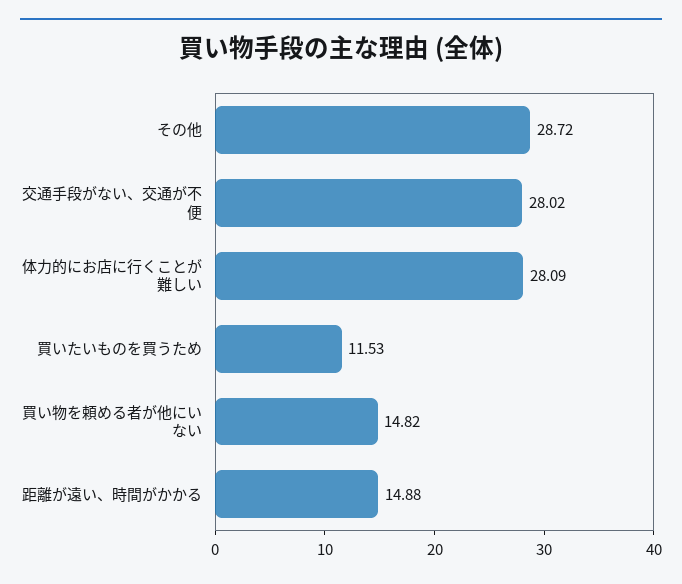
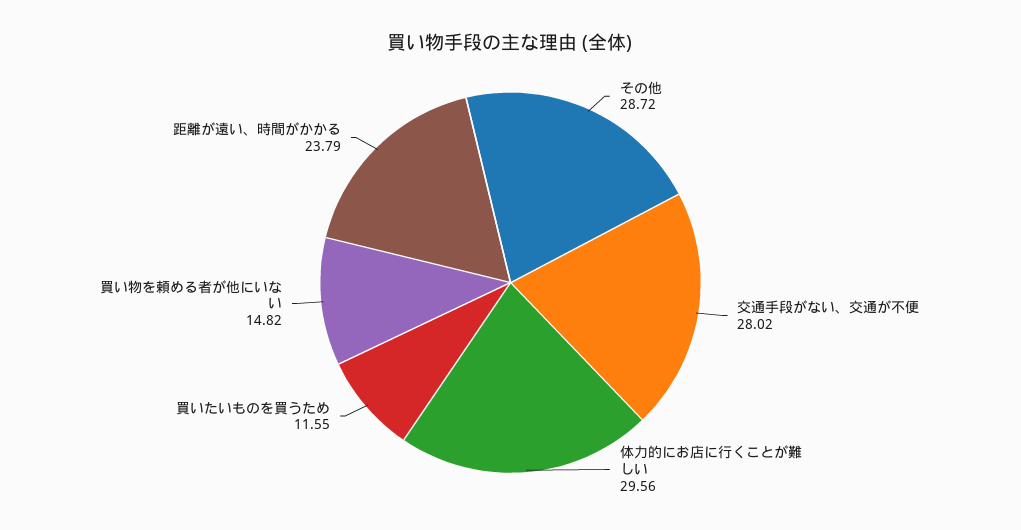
体力的にお店に行くことが難しい: 28.09 -> 29.56
買いたいものを買うため: 11.53 -> 11.55
距離が遠い、時間がかかる: 14.88 -> 23.79

